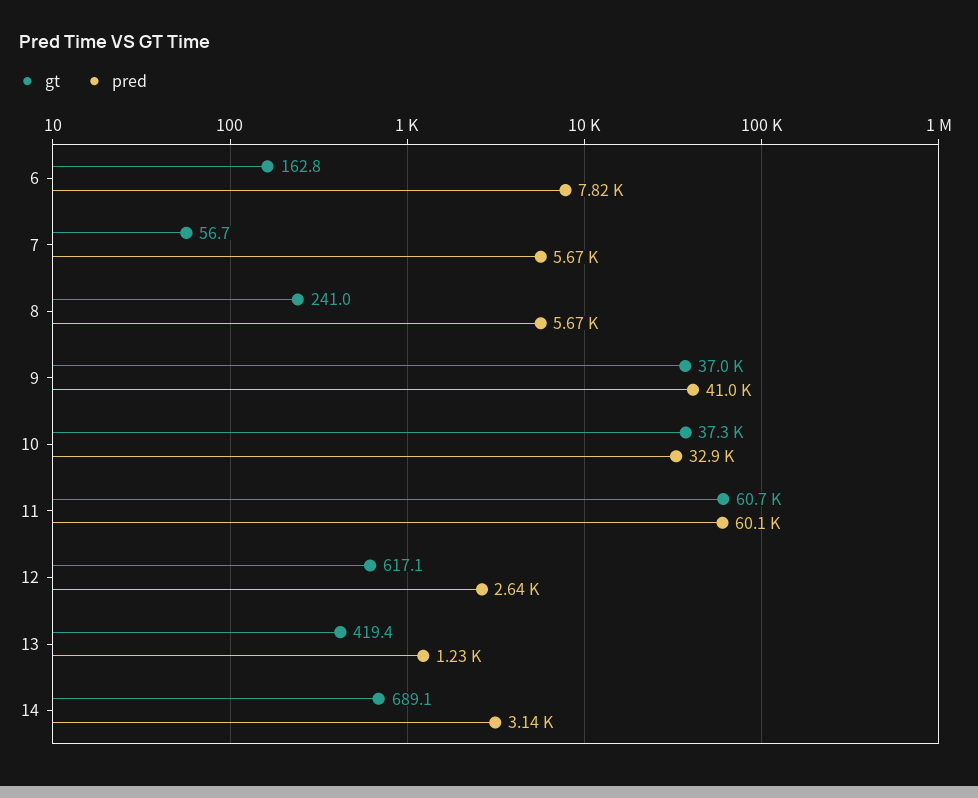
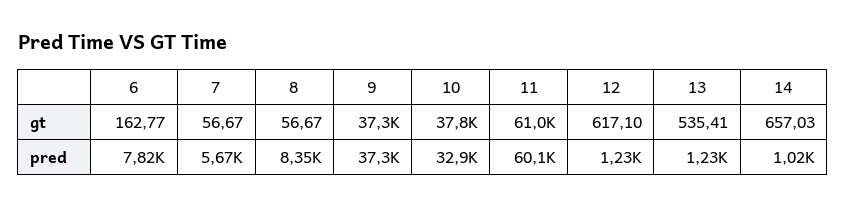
gt, 8: 241 -> 56.67
pred, 8: 5670 -> 8350
gt, 9: 37000 -> 37300
pred, 9: 41000 -> 37300
gt, 10: 37300 -> 37800
gt, 11: 60700 -> 61000
pred, 12: 2640 -> 1230
gt, 13: 419.4 -> 535.41
gt, 14: 689.1 -> 657.03
pred, 14: 3140 -> 1020

